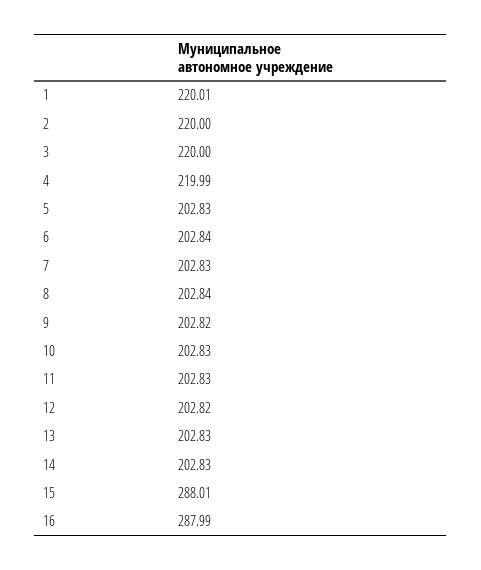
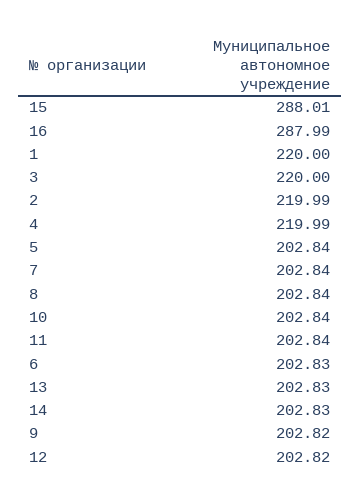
1: 220.01 -> 220
2: 220 -> 219.99
5: 202.83 -> 202.84
6: 202.84 -> 202.83
7: 202.83 -> 202.84
10: 202.83 -> 202.84
11: 202.83 -> 202.84

